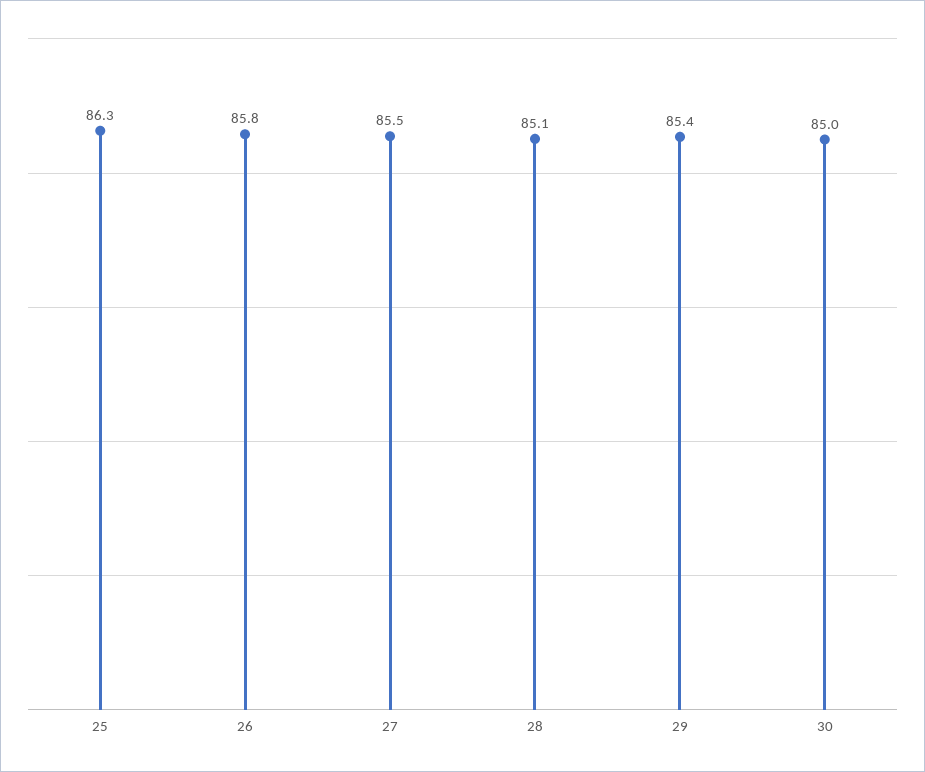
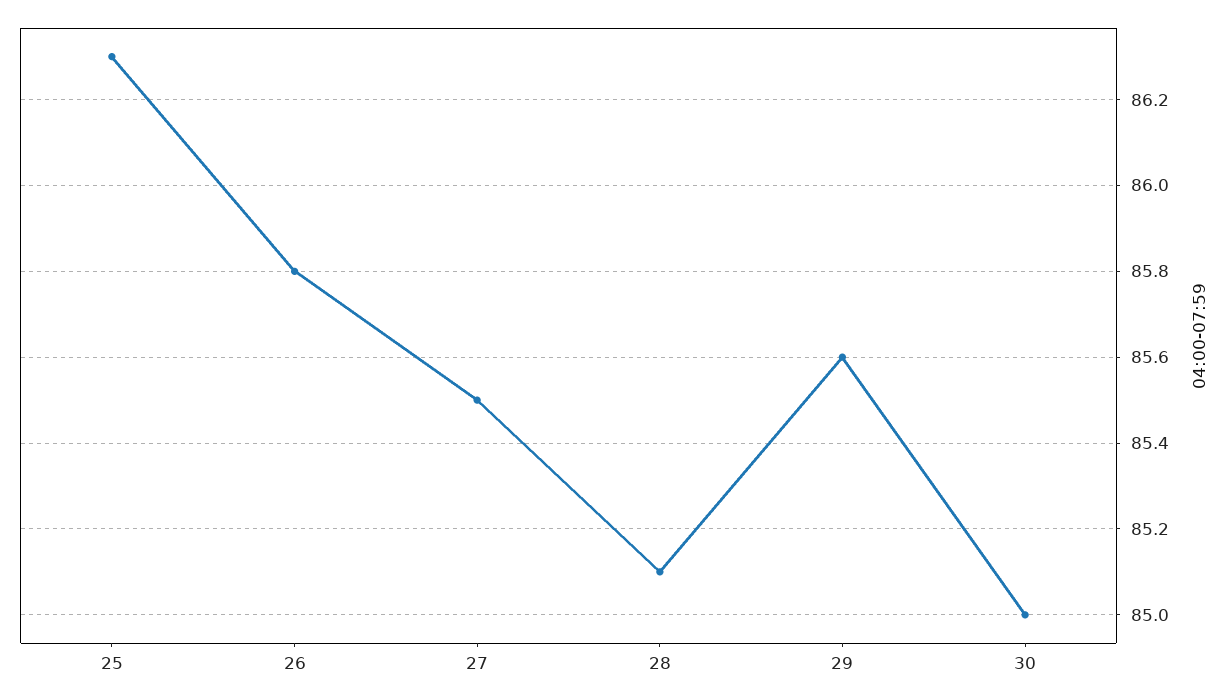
29: 85.4 -> 85.6

